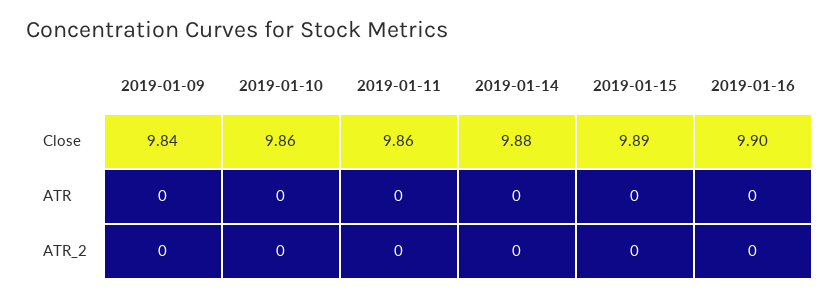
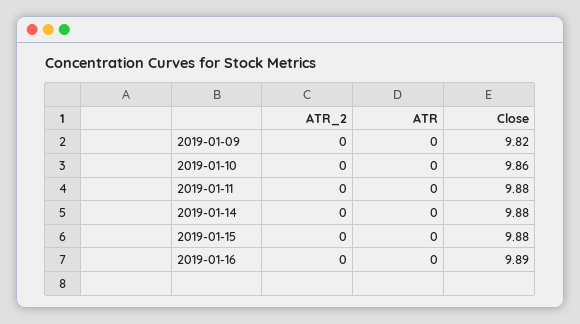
2019-01-09, Close: 9.84 -> 9.82
2019-01-11, Close: 9.86 -> 9.88
2019-01-15, Close: 9.89 -> 9.88
2019-01-16, Close: 9.9 -> 9.89

